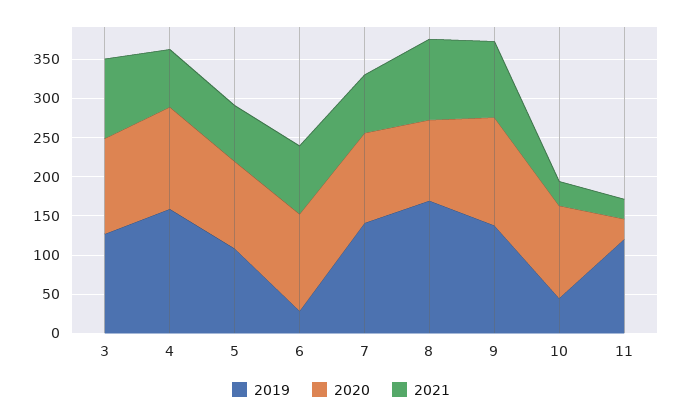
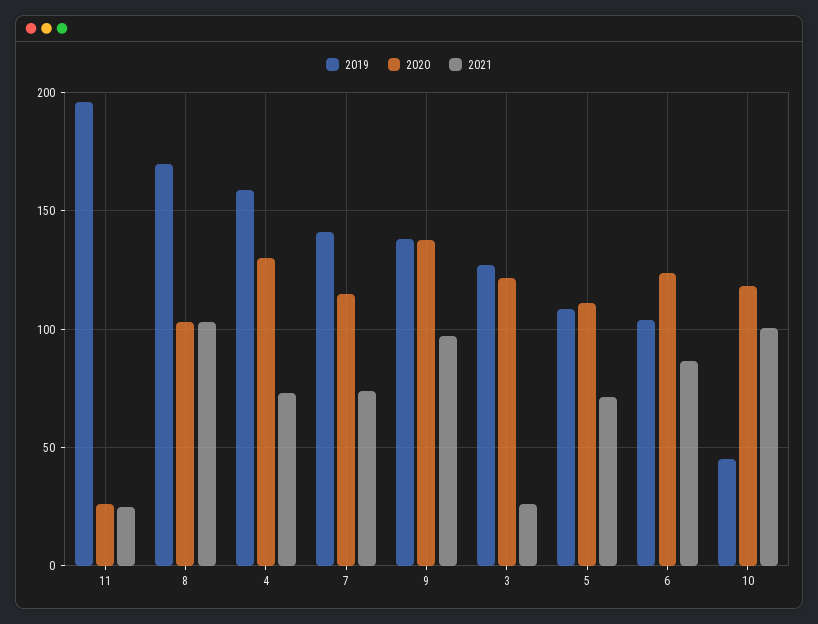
2021, 3: 100 -> 25
2019, 6: 25 -> 105
2021, 10: 25 -> 100
2019, 11: 125 -> 195

